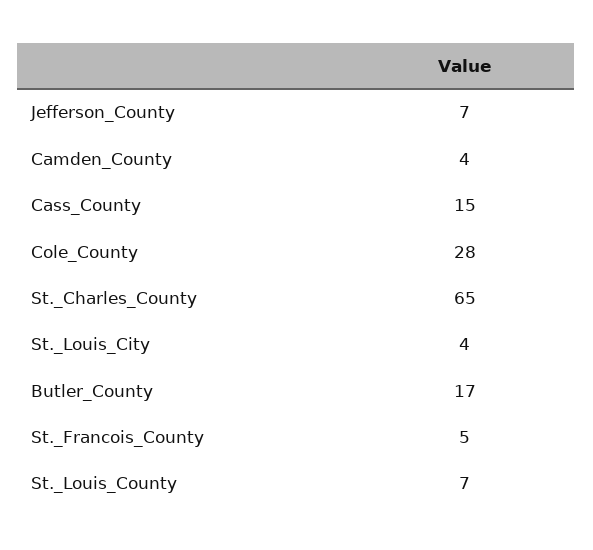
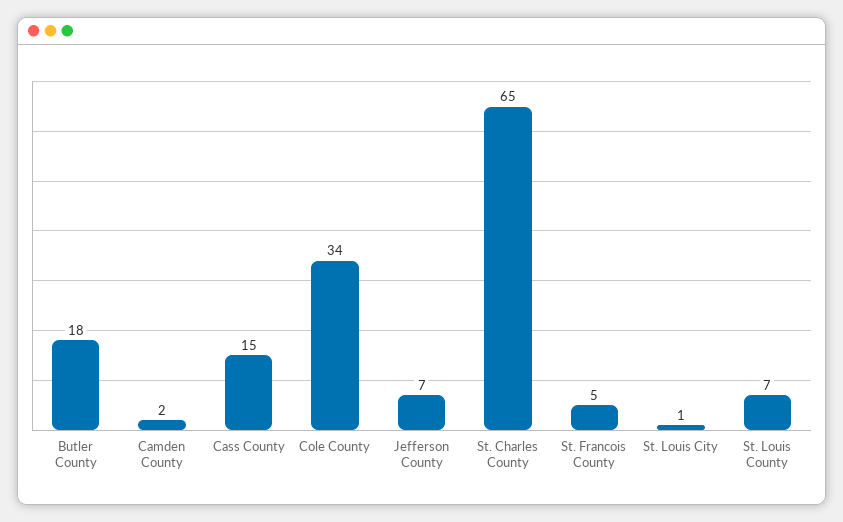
Camden_County: 4 -> 2
Cole_County: 28 -> 34
St._Louis_City: 4 -> 1
Butler_County: 17 -> 18

